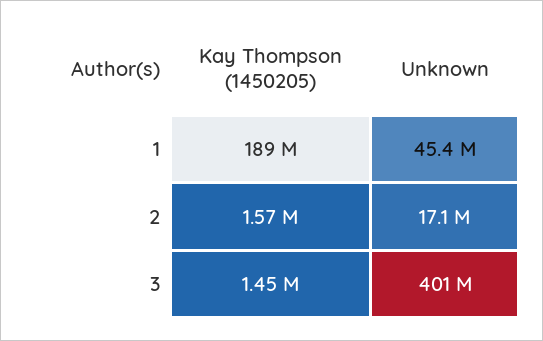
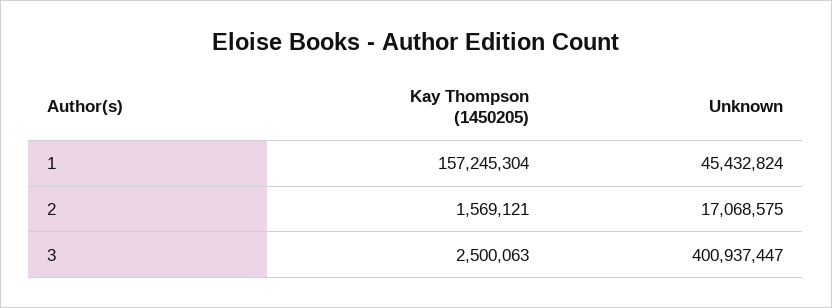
Kay Thompson (1450205), 1: 189000000 -> 157245304
Kay Thompson (1450205), 3: 1450000 -> 2500063

